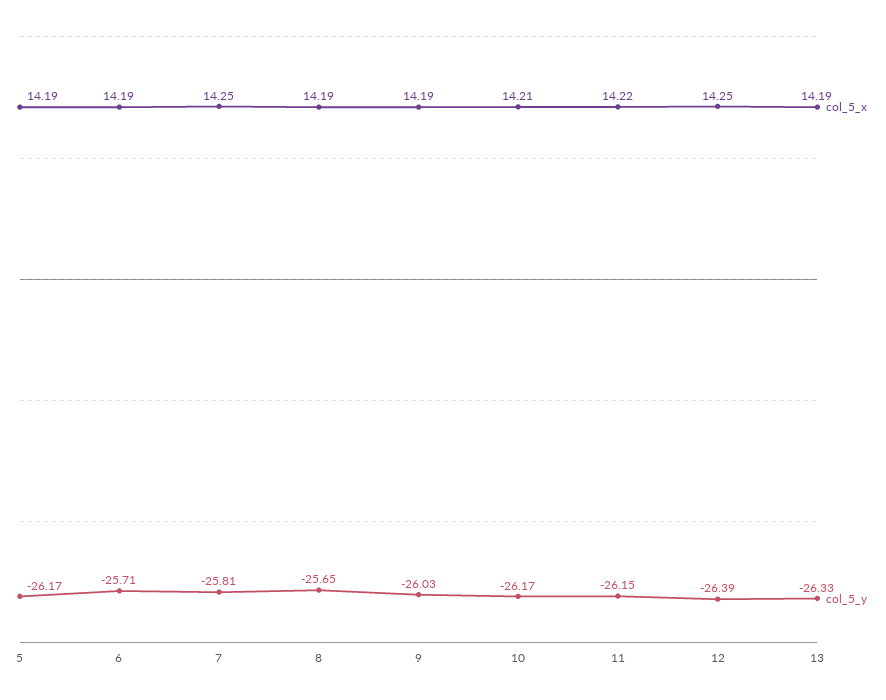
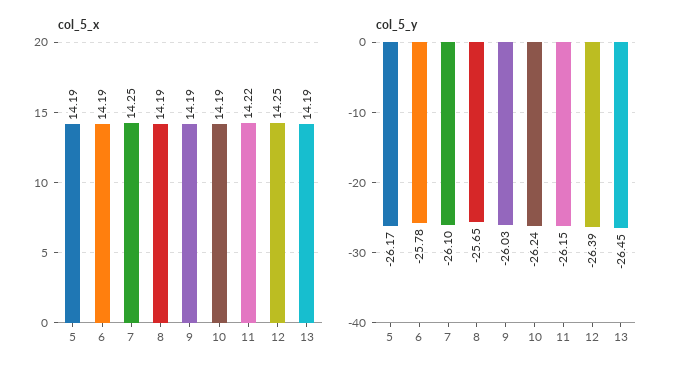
col_5_y, 6: -25.71 -> -25.78
col_5_y, 7: -25.81 -> -26.1
col_5_x, 10: 14.21 -> 14.19
col_5_y, 10: -26.17 -> -26.24
col_5_y, 13: -26.33 -> -26.45

